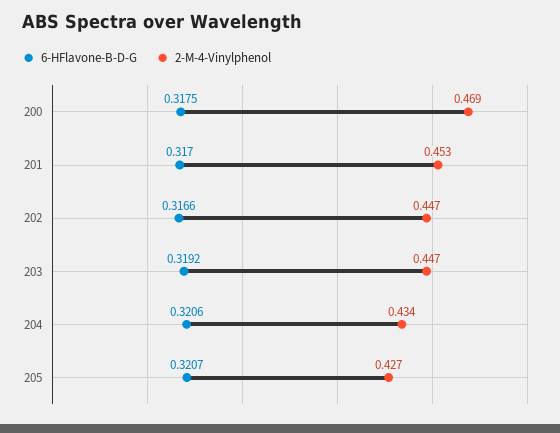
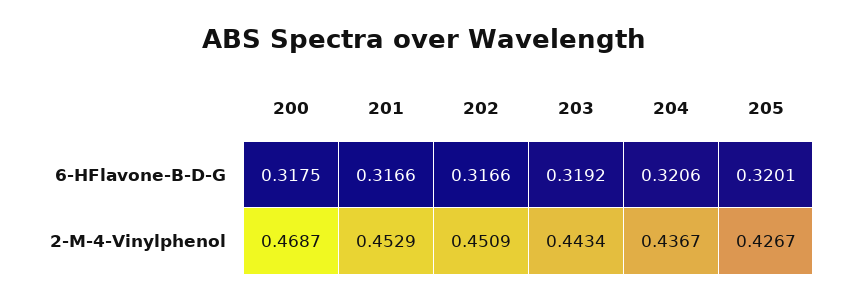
6-HFlavone-B-D-G, 201: 0.317 -> 0.3166
2-M-4-Vinylphenol, 202: 0.447 -> 0.4509
2-M-4-Vinylphenol, 203: 0.447 -> 0.4434
2-M-4-Vinylphenol, 204: 0.434 -> 0.4367
6-HFlavone-B-D-G, 205: 0.3207 -> 0.3201

